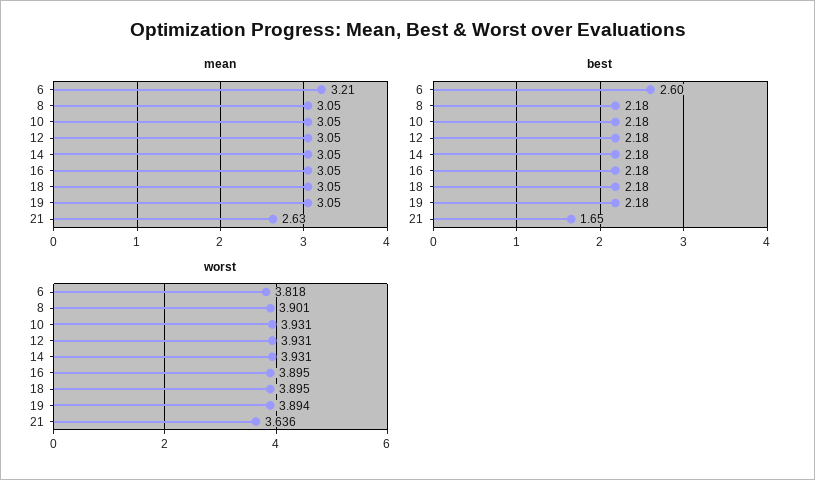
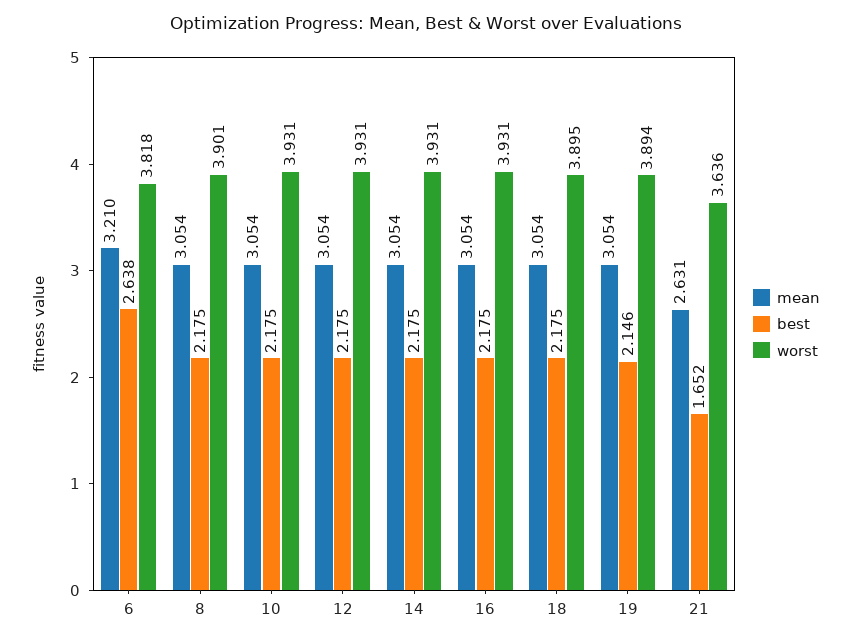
best, 6: 2.6 -> 2.638
best, 19: 2.18 -> 2.146
worst, 16: 3.895 -> 3.931

